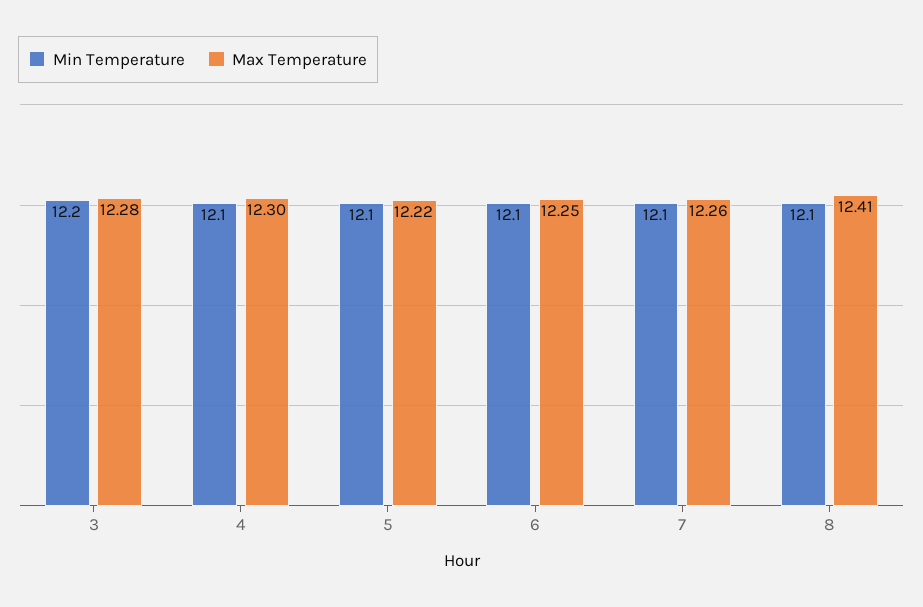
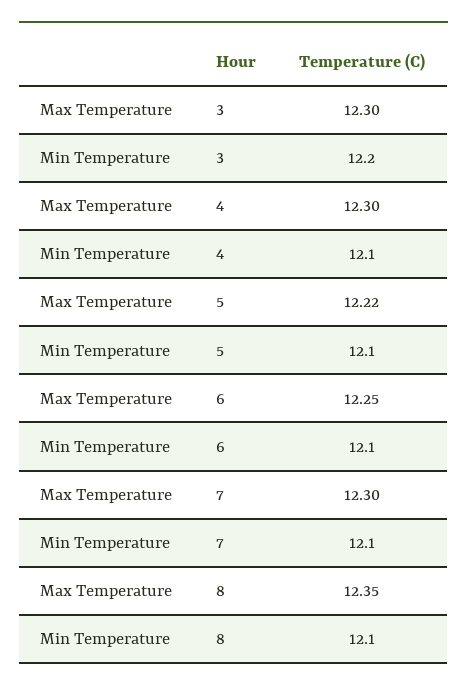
Max Temperature, 3: 12.28 -> 12.3
Max Temperature, 7: 12.26 -> 12.3
Max Temperature, 8: 12.41 -> 12.35

